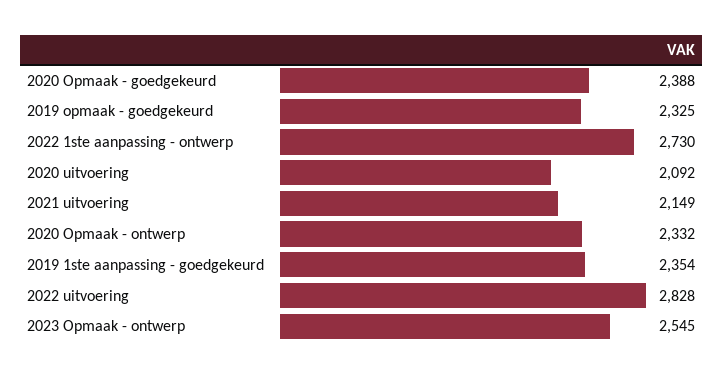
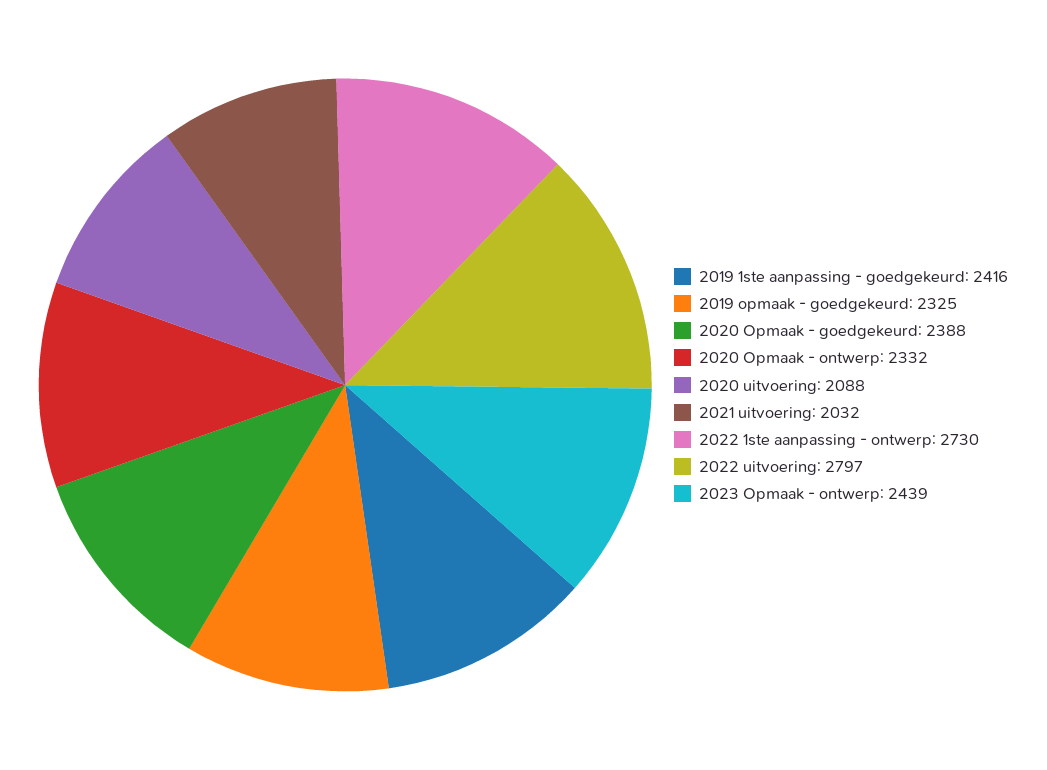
2020 uitvoering: 2092 -> 2088
2021 uitvoering: 2149 -> 2032
2019 1ste aanpassing - goedgekeurd: 2354 -> 2416
2022 uitvoering: 2828 -> 2797
2023 Opmaak - ontwerp: 2545 -> 2439

